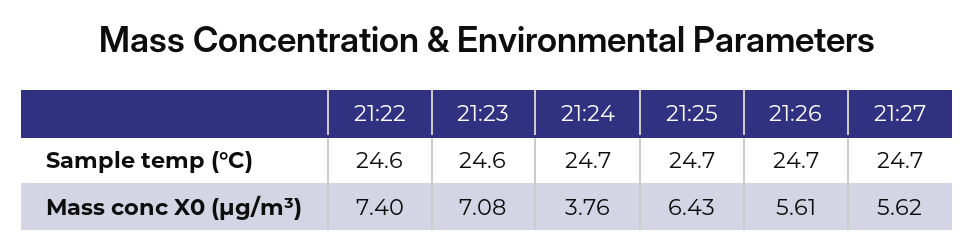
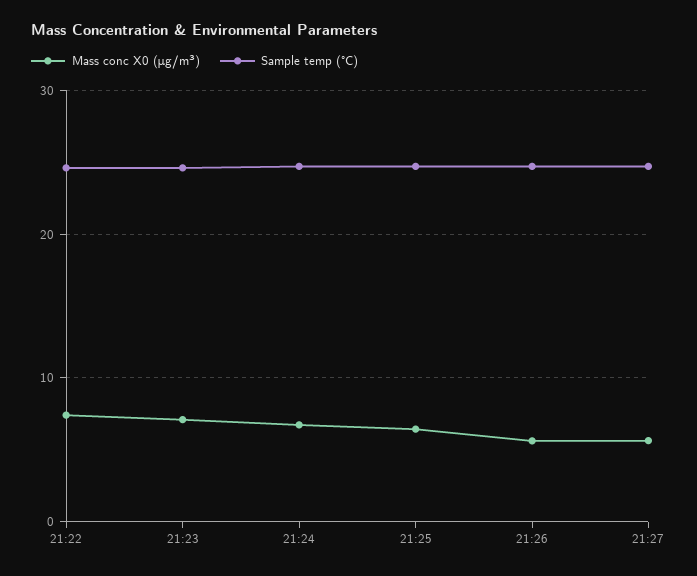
Mass conc X0 (μg/m³), 21:24: 3.76 -> 7

